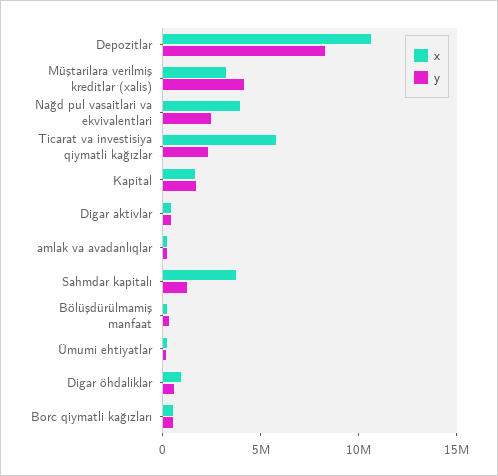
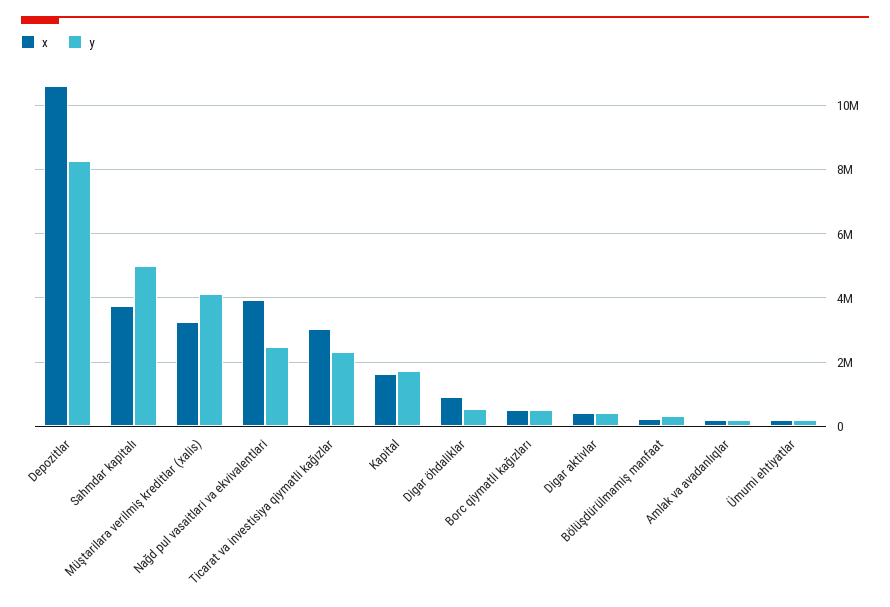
x, Ticarat va investisiya qiymatli kağızlar: 6000000 -> 3000000
y, Sahmdar kapitalı: 1000000 -> 5000000

